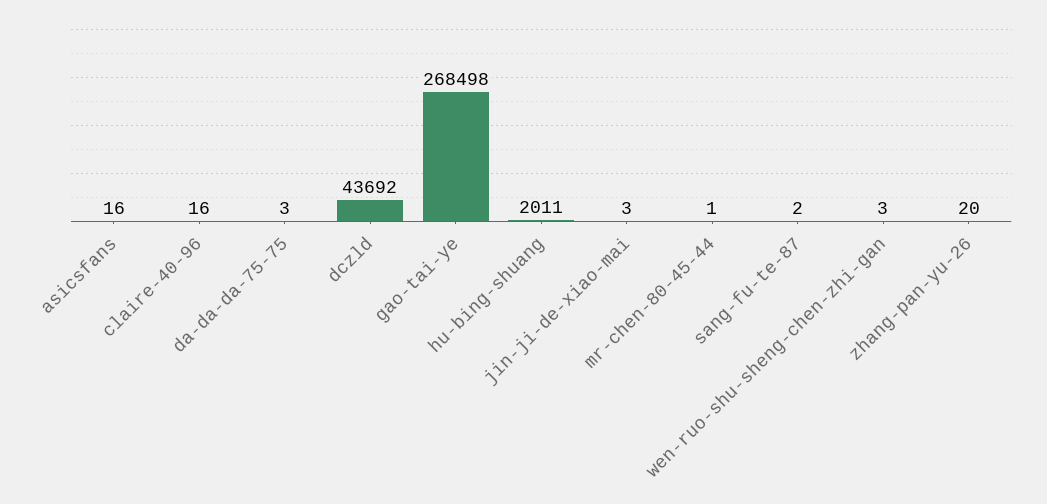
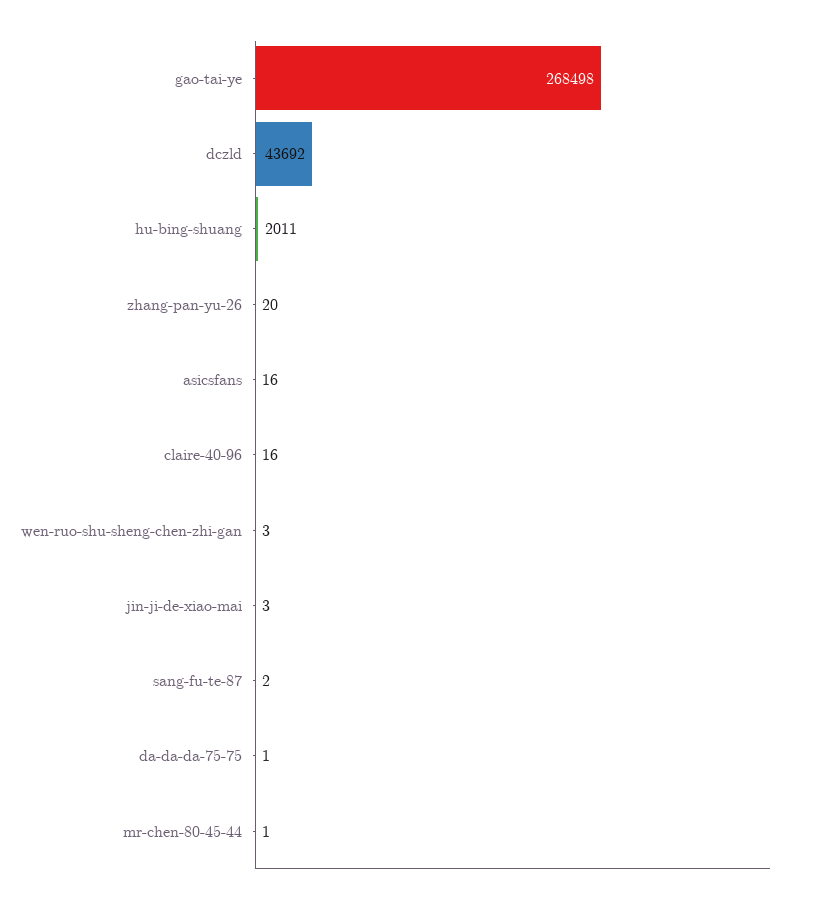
da-da-da-75-75: 3 -> 1

